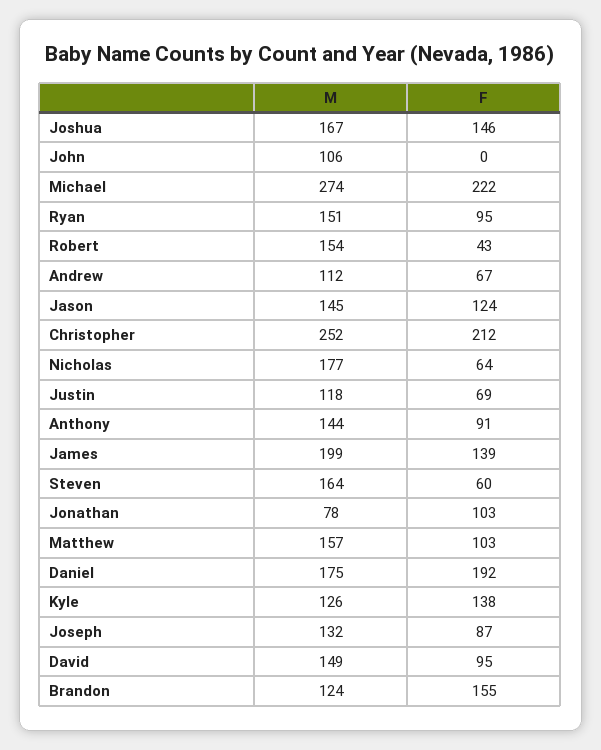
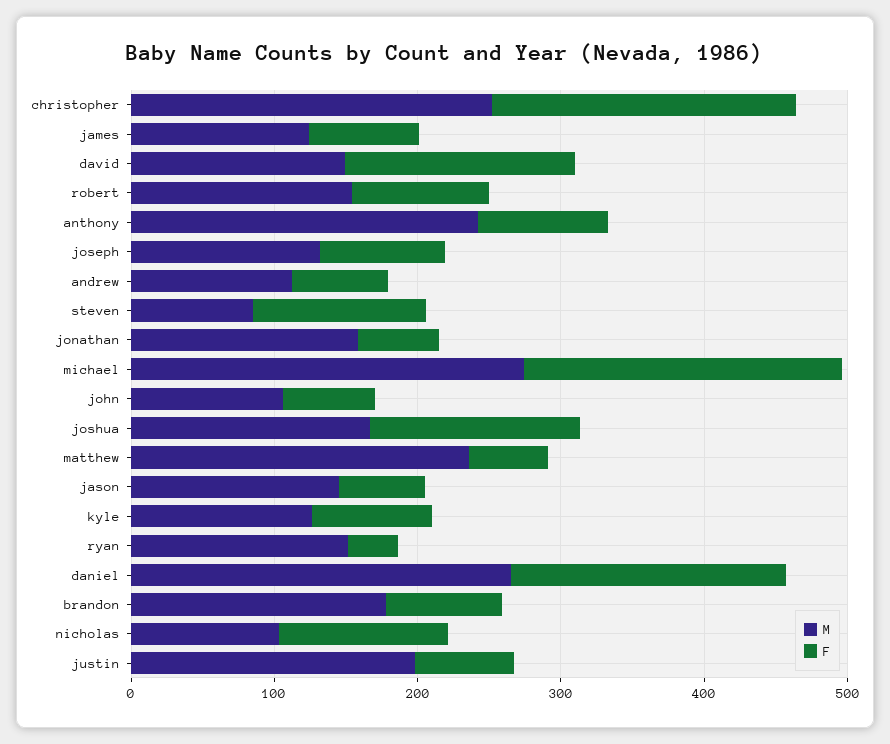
F, John: 0 -> 60
F, Ryan: 95 -> 40
F, Robert: 43 -> 100
F, Jason: 124 -> 60
M, Nicholas: 177 -> 100
F, Nicholas: 64 -> 120
M, Justin: 118 -> 200
M, Anthony: 144 -> 240
M, James: 199 -> 120
F, James: 139 -> 80
M, Steven: 164 -> 80
F, Steven: 60 -> 120
M, Jonathan: 78 -> 160
F, Jonathan: 103 -> 60
M, Matthew: 157 -> 240
F, Matthew: 103 -> 60
M, Daniel: 175 -> 260
F, Kyle: 138 -> 80
F, David: 95 -> 160
M, Brandon: 124 -> 180
F, Brandon: 155 -> 80

